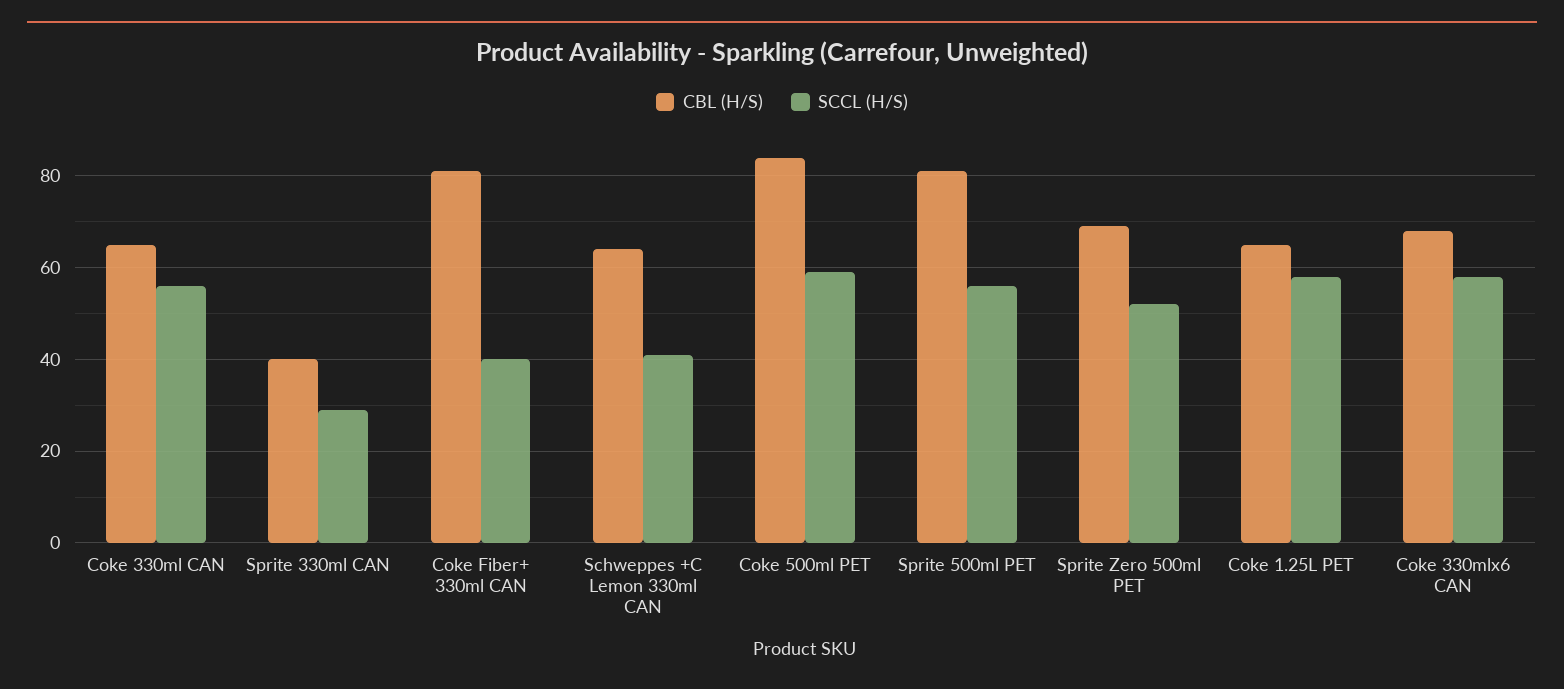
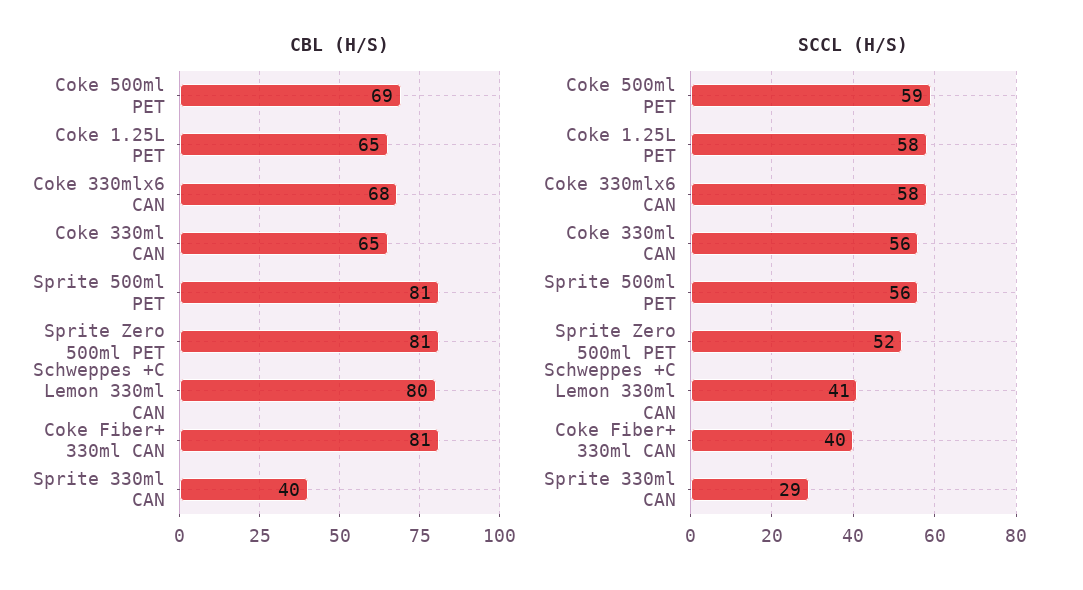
CBL (H/S), Schweppes +C Lemon 330ml CAN: 65 -> 80
CBL (H/S), Coke 500ml PET: 85 -> 69
CBL (H/S), Sprite Zero 500ml PET: 70 -> 81

